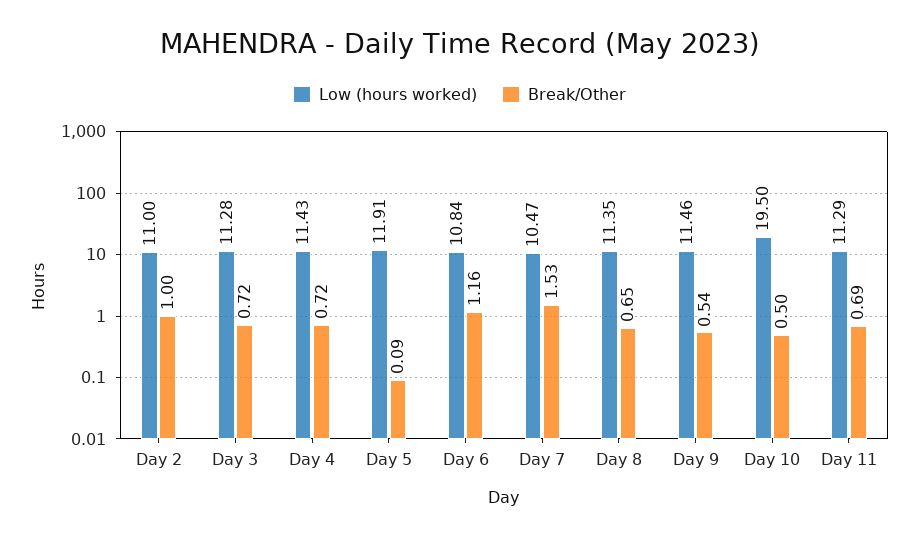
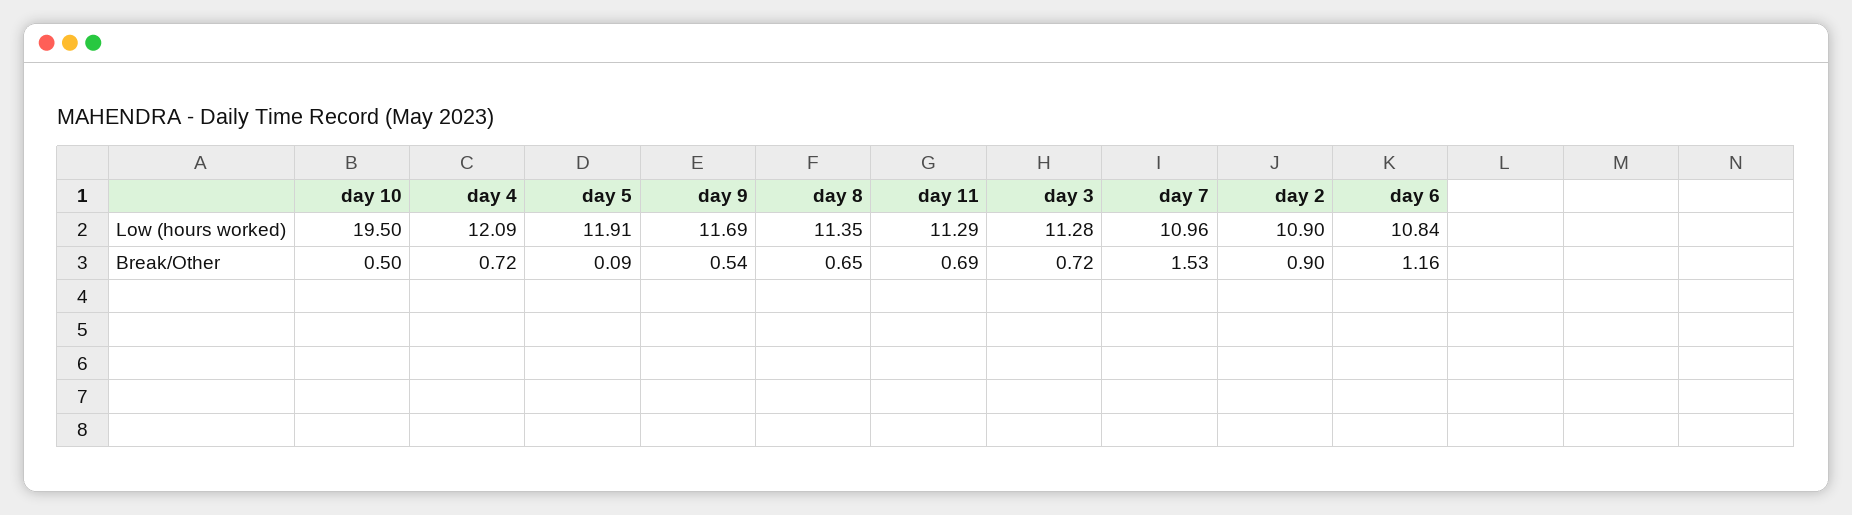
Low (hours worked), Day 2: 11 -> 10.9
Break/Other, Day 2: 1 -> 0.9
Low (hours worked), Day 4: 11.43 -> 12.09
Low (hours worked), Day 7: 10.47 -> 10.96
Low (hours worked), Day 9: 11.46 -> 11.69

